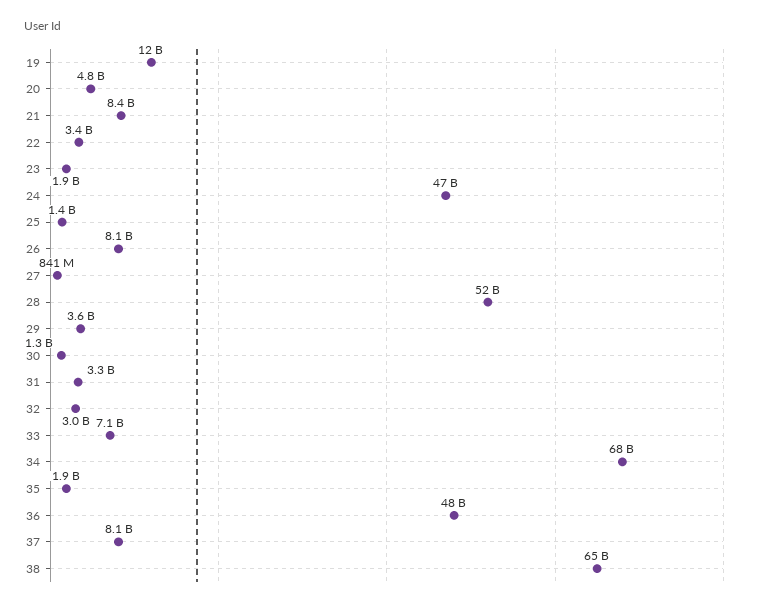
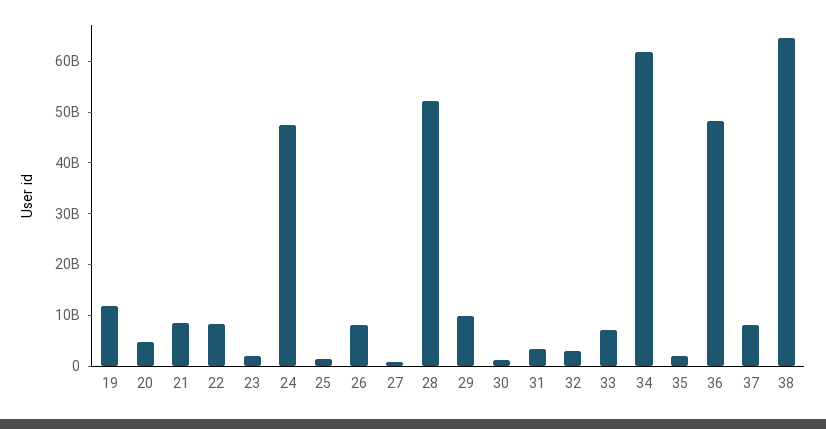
22: 3400000000 -> 8000000000
29: 3600000000 -> 10000000000
34: 68000000000 -> 62000000000

